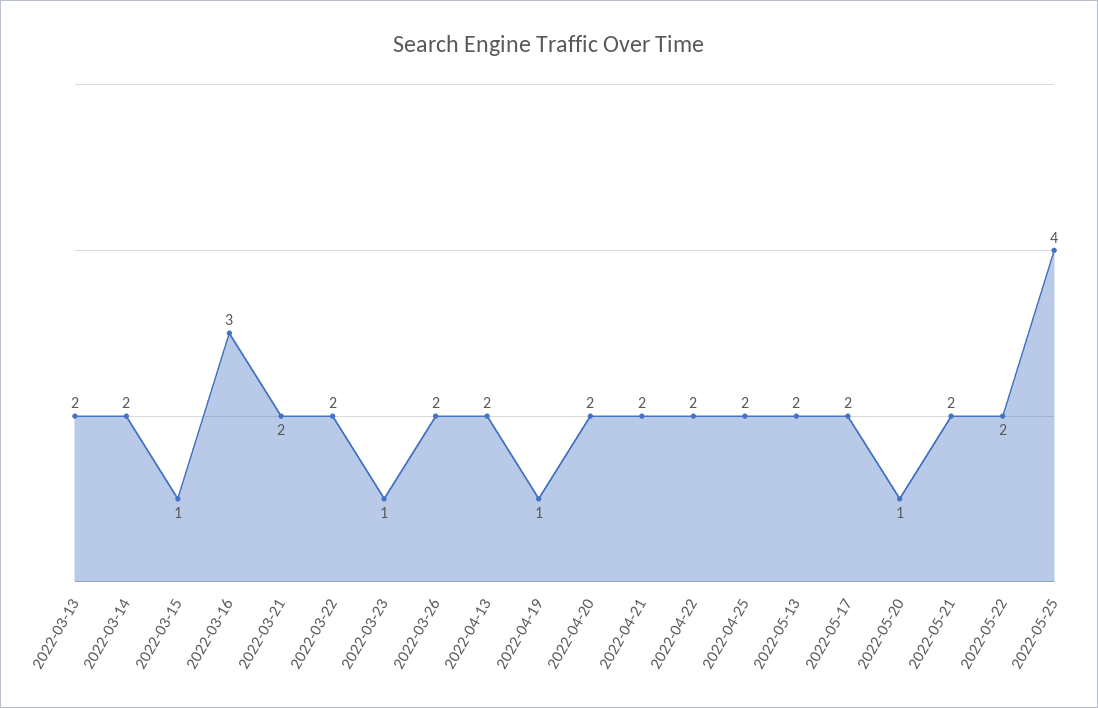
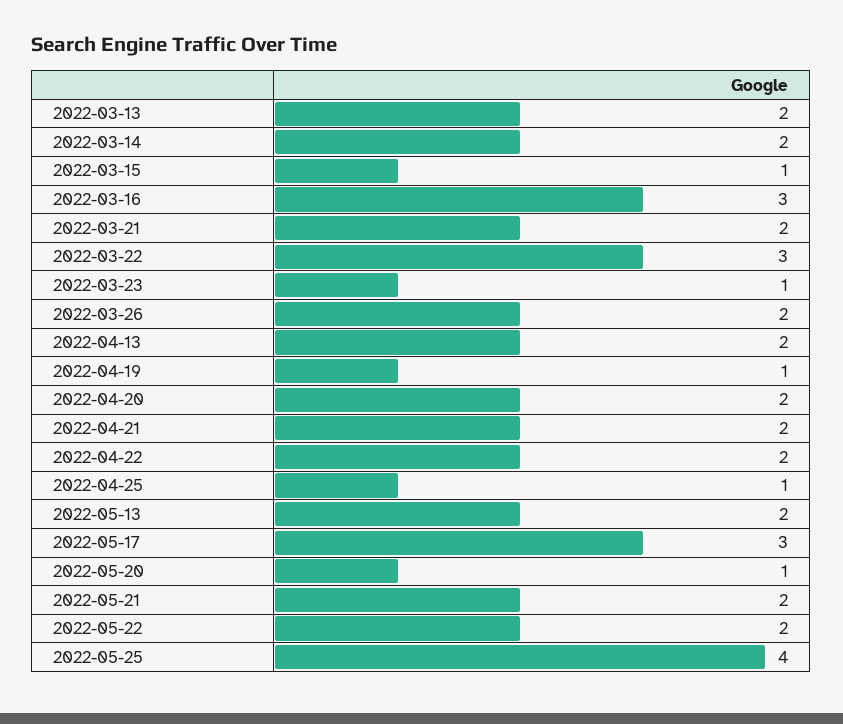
2022-03-22: 2 -> 3
2022-04-25: 2 -> 1
2022-05-17: 2 -> 3

